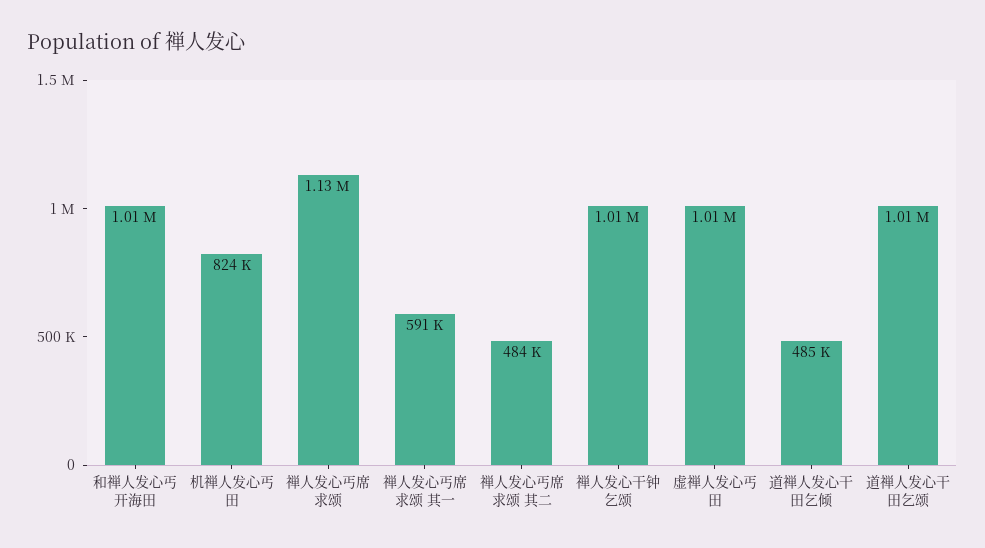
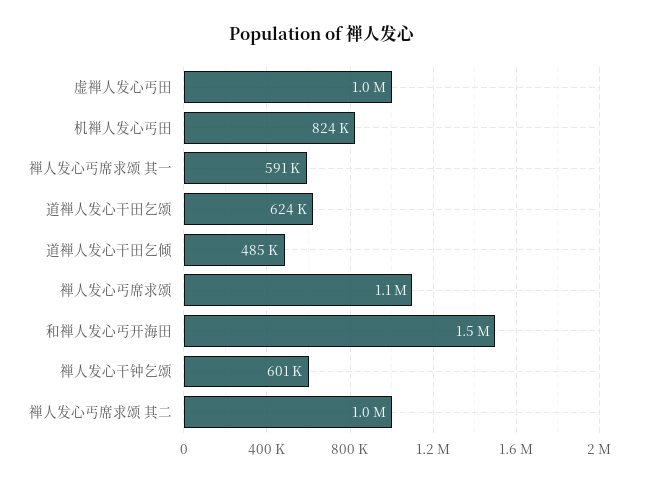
和禅人发心丐开海田: 1010000 -> 1500000
禅人发心丐席求颂 其二: 484000 -> 1000000
禅人发心干钟乞颂: 1010000 -> 601000
道禅人发心干田乞颂: 1010000 -> 624000

